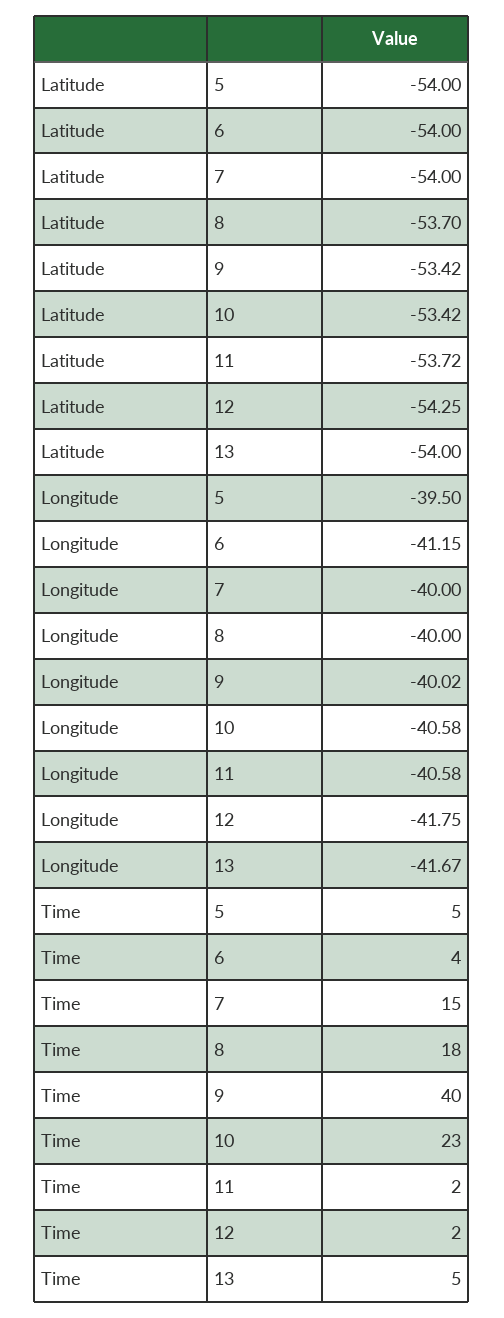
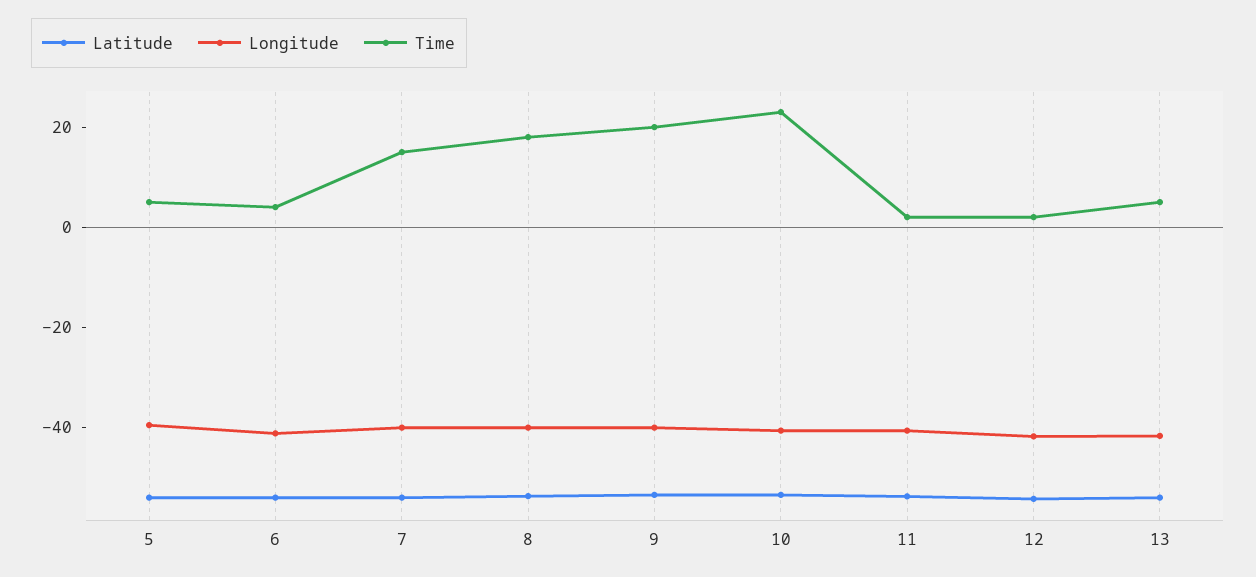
Time, 9: 40 -> 20

